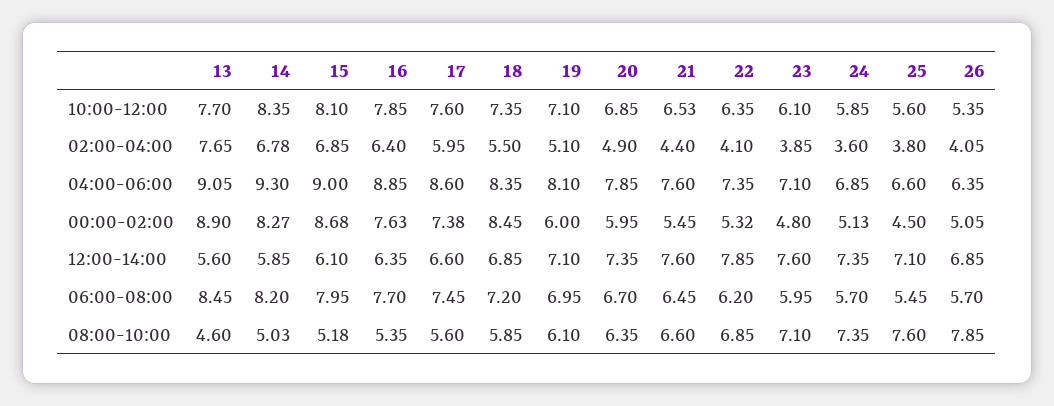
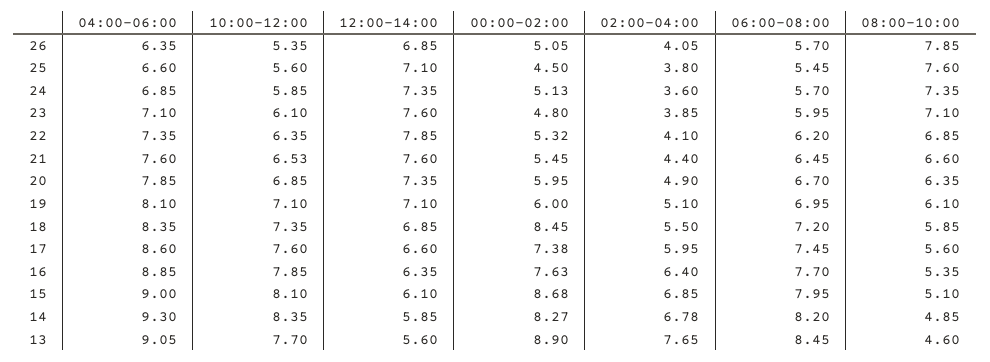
14, 08:00-10:00: 5.03 -> 4.85
15, 08:00-10:00: 5.18 -> 5.1

